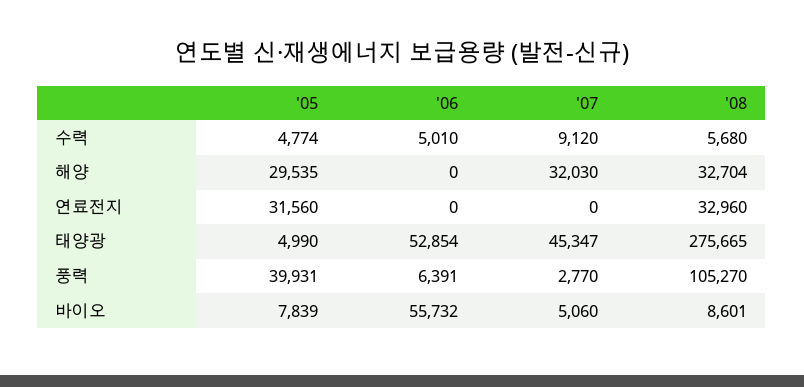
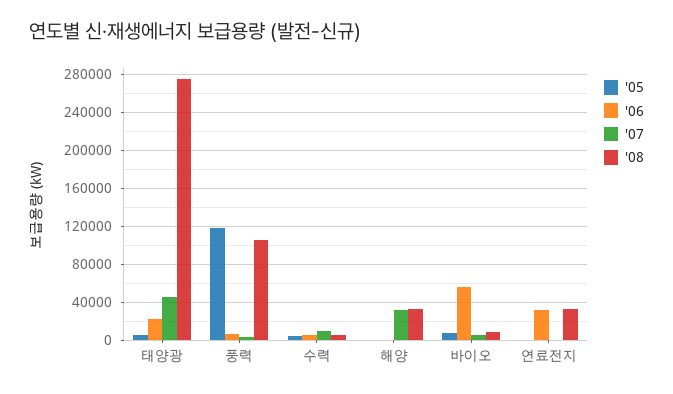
'05, 해양: 29535 -> 0
'05, 연료전지: 31560 -> 0
'06, 연료전지: 0 -> 30000
'06, 태양광: 52854 -> 20000
'05, 풍력: 39931 -> 120000

